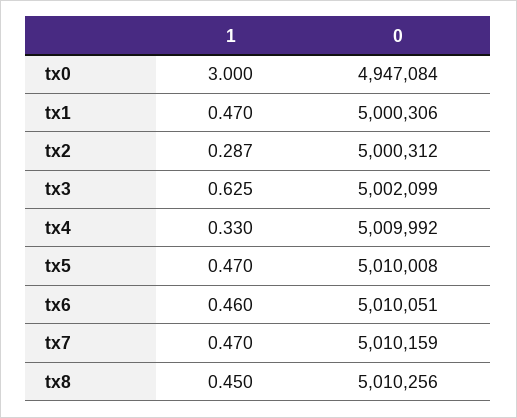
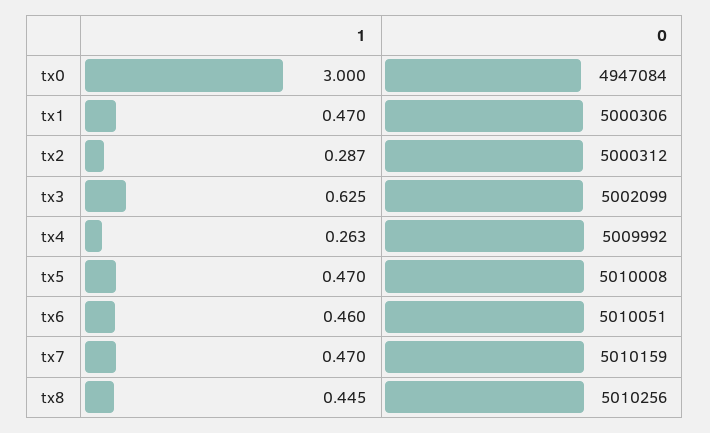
1, tx4: 0.33 -> 0.263
1, tx8: 0.45 -> 0.445

